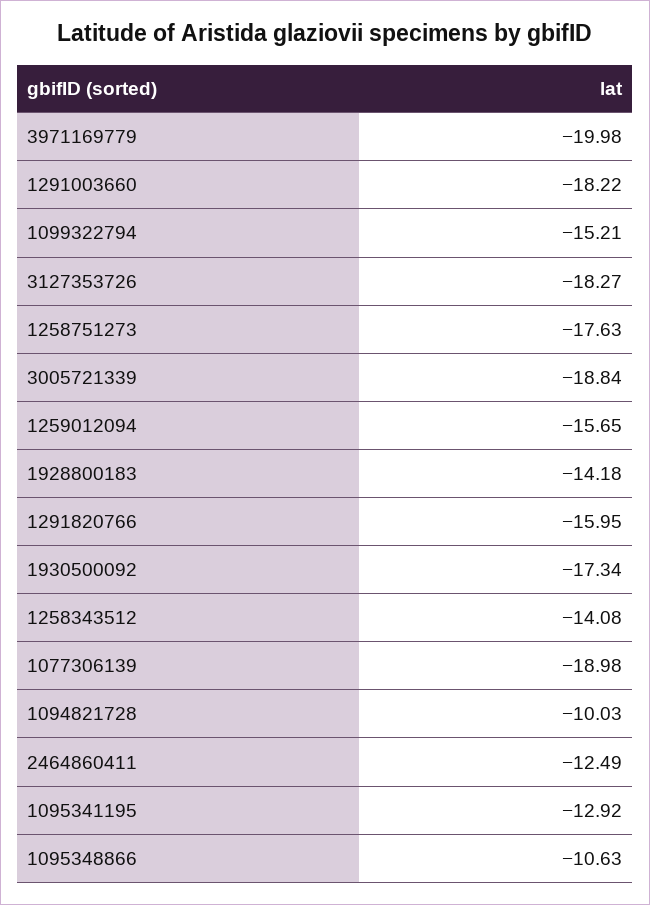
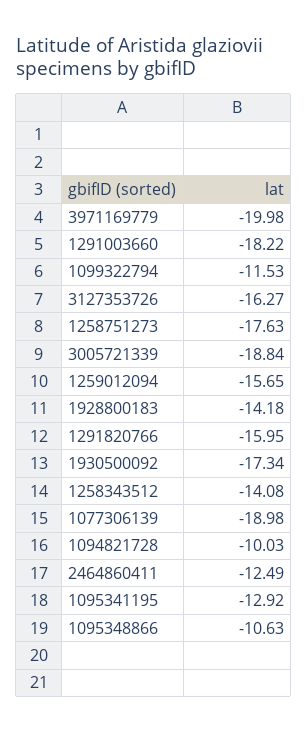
1099322794: -15.21 -> -11.53
3127353726: -18.27 -> -16.27

